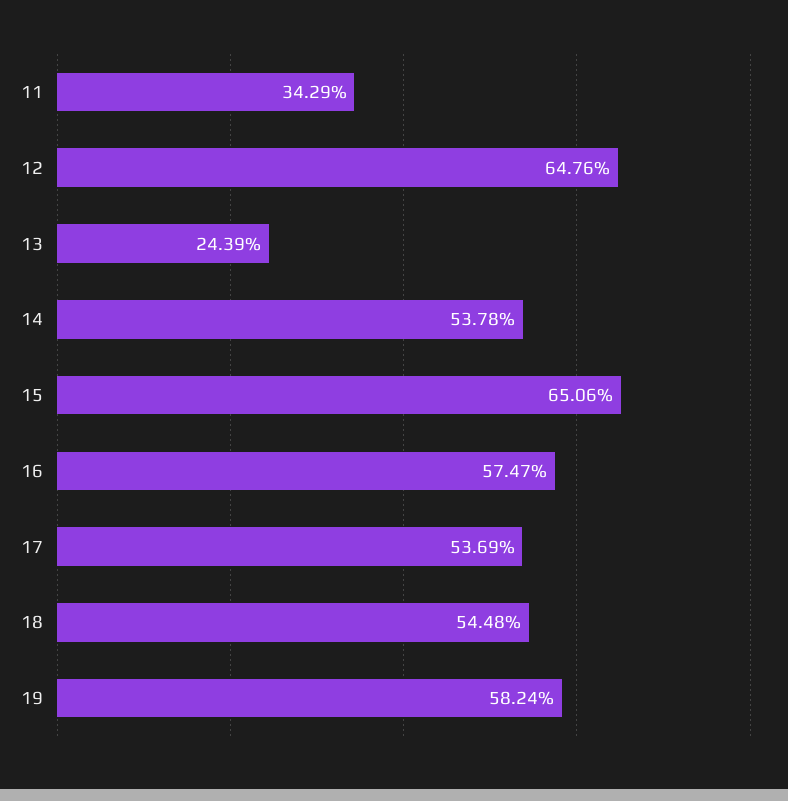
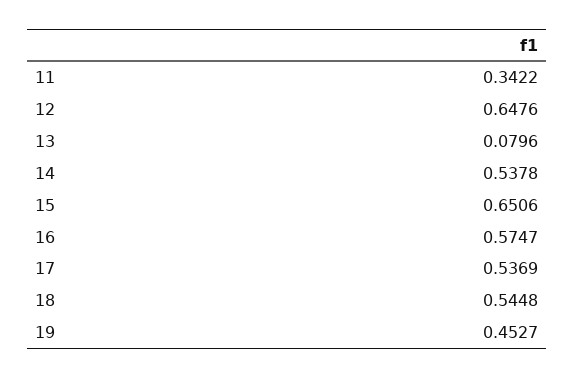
11: 0.3429 -> 0.3422
13: 0.2439 -> 0.0796
19: 0.5824 -> 0.4527

